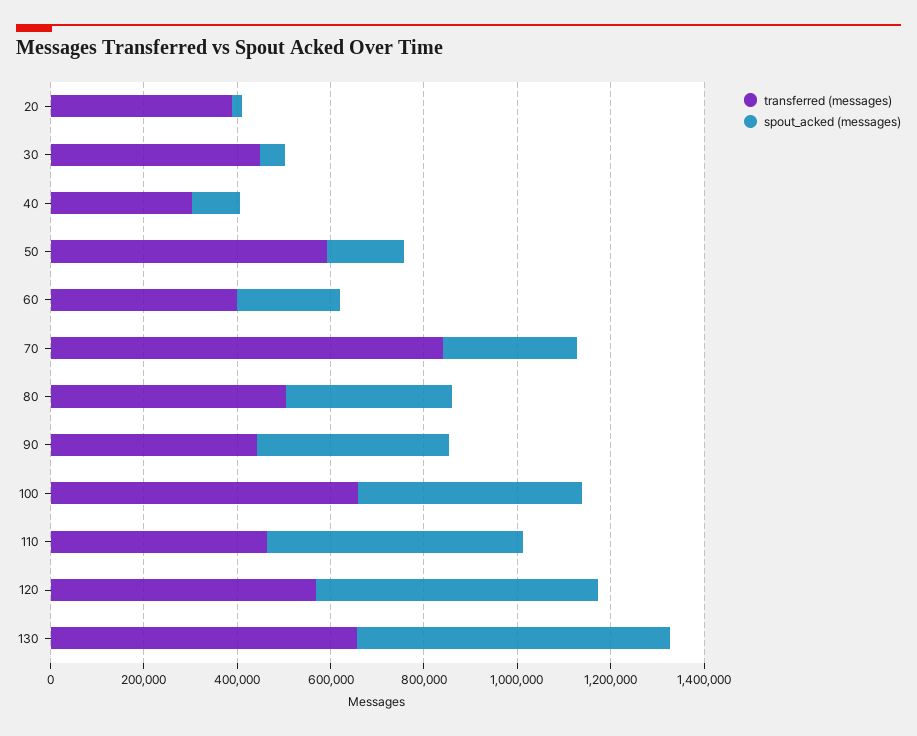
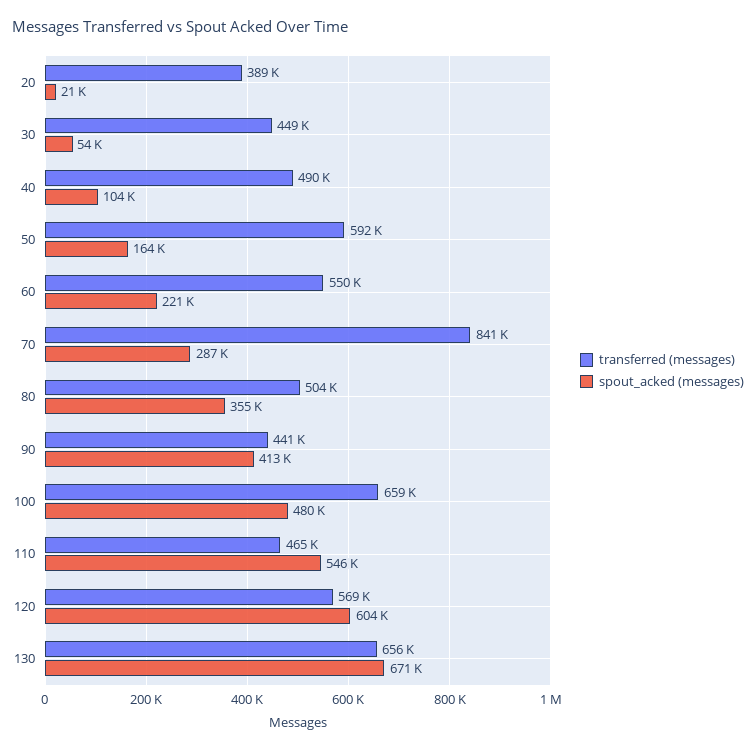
transferred (messages), 40: 300000 -> 490000
transferred (messages), 60: 400000 -> 550000

